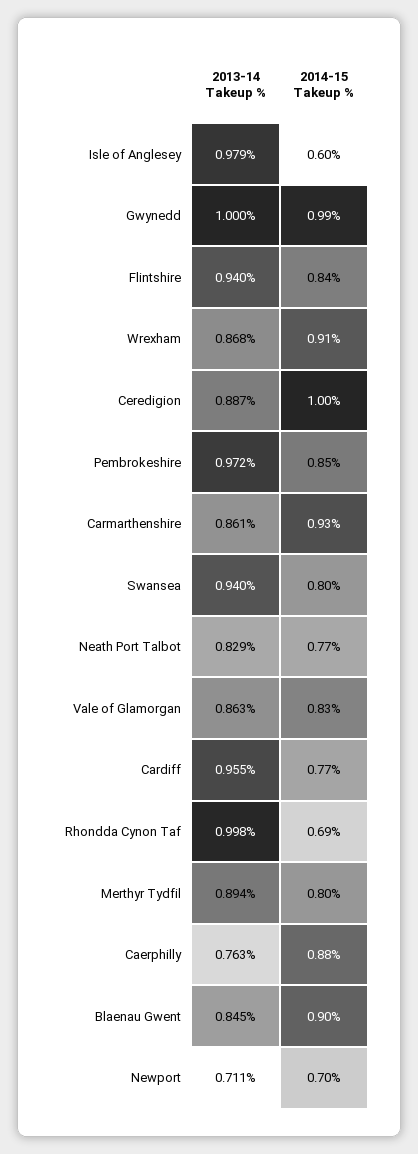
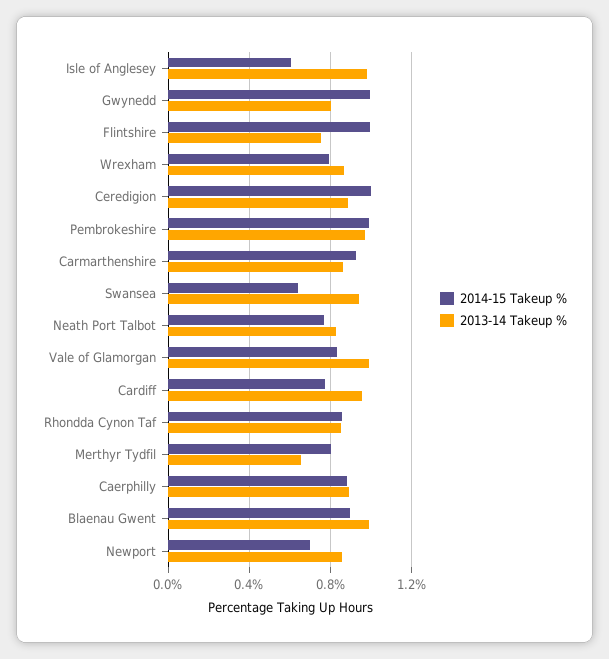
2013-14 Takeup %, Gwynedd: 1 -> 0.8
2013-14 Takeup %, Flintshire: 0.94 -> 0.75
2014-15 Takeup %, Flintshire: 0.84 -> 1
2014-15 Takeup %, Wrexham: 0.91 -> 0.8
2014-15 Takeup %, Pembrokeshire: 0.85 -> 1
2014-15 Takeup %, Swansea: 0.8 -> 0.65
2013-14 Takeup %, Vale of Glamorgan: 0.863 -> 1
2013-14 Takeup %, Rhondda Cynon Taf: 0.998 -> 0.85
2014-15 Takeup %, Rhondda Cynon Taf: 0.69 -> 0.85
2013-14 Takeup %, Merthyr Tydfil: 0.894 -> 0.65
2013-14 Takeup %, Caerphilly: 0.763 -> 0.9
2013-14 Takeup %, Blaenau Gwent: 0.845 -> 1
2013-14 Takeup %, Newport: 0.711 -> 0.85

